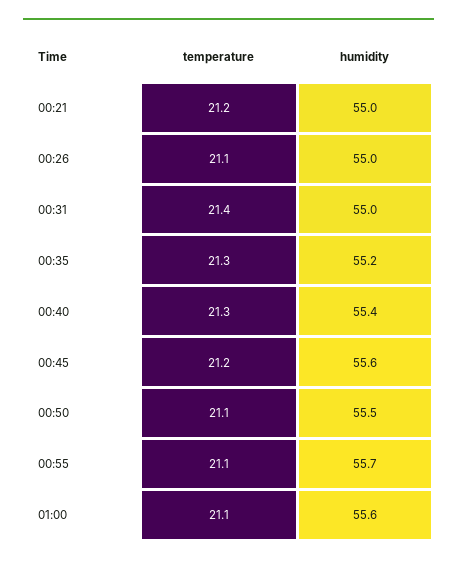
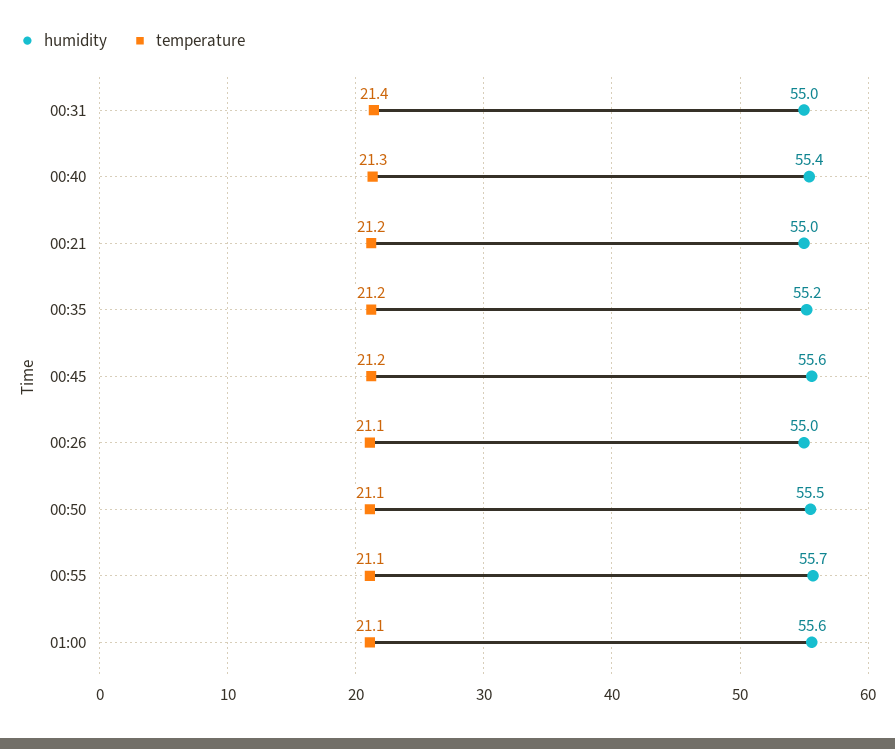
temperature, 00:35: 21.3 -> 21.2

